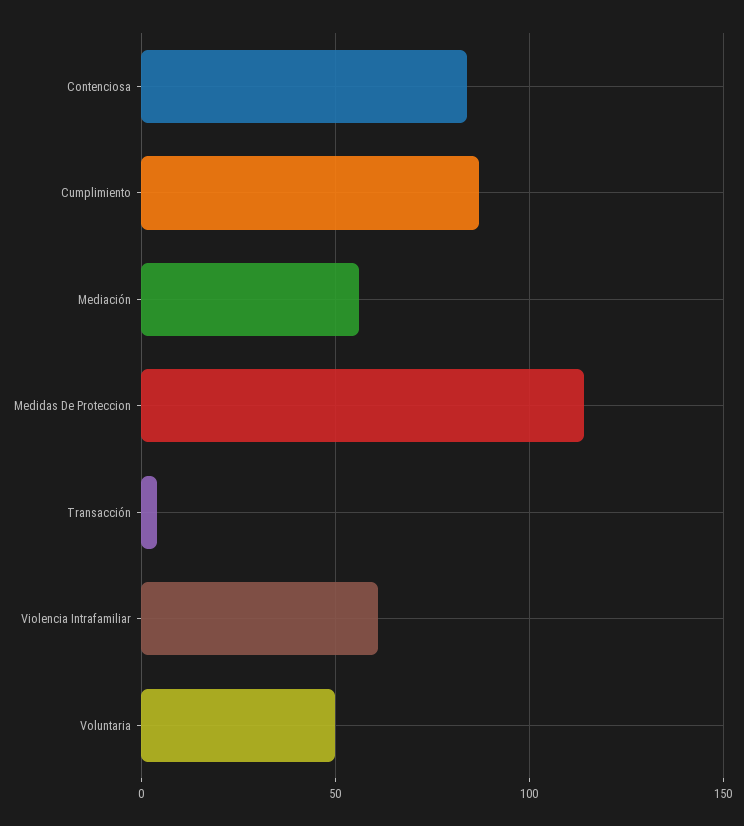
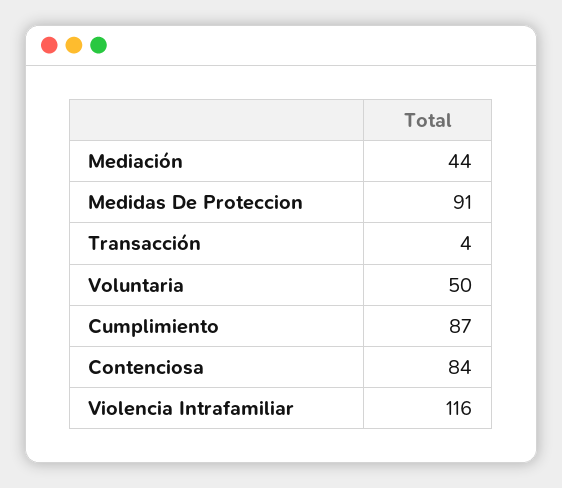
Mediación: 55 -> 44
Medidas De Proteccion: 115 -> 91
Violencia Intrafamiliar: 60 -> 116

